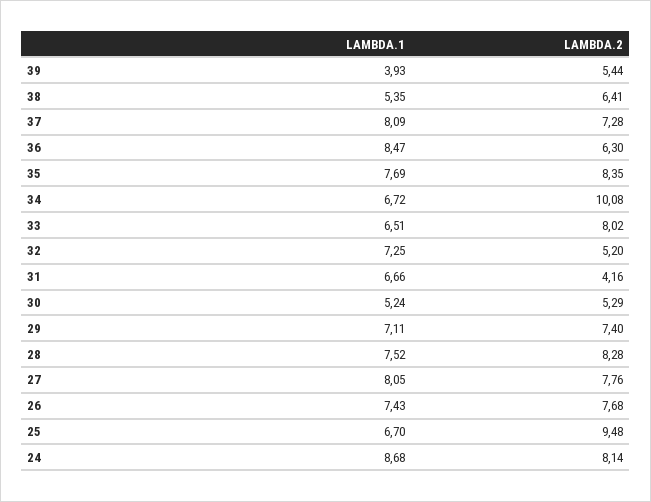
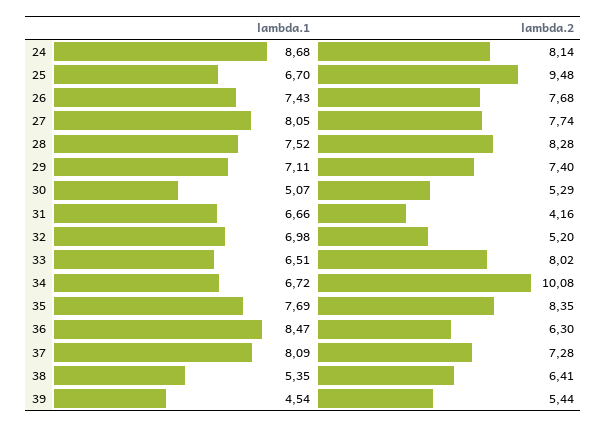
LAMBDA.1, 39: 3.93 -> 4.54
LAMBDA.1, 32: 7.25 -> 6.98
LAMBDA.1, 30: 5.24 -> 5.07
LAMBDA.2, 27: 7.76 -> 7.74

